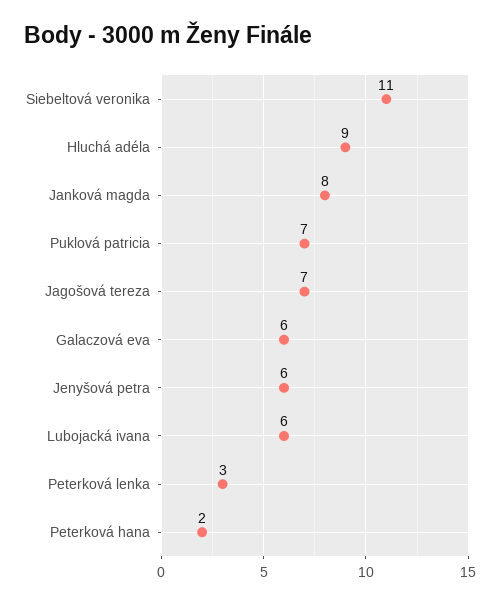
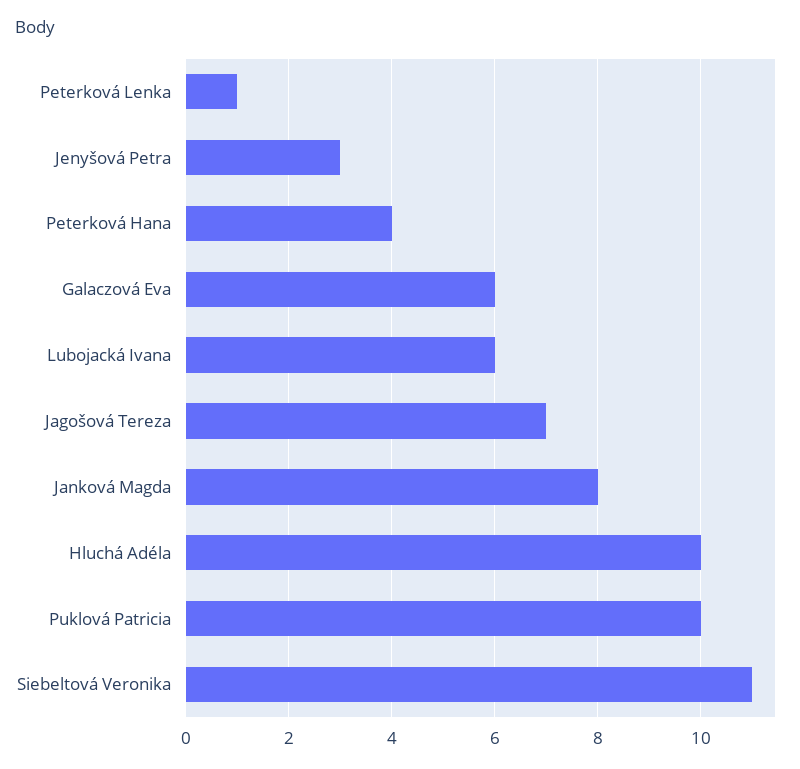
Hluchá adéla: 9 -> 10
Puklová patricia: 7 -> 10
Jenyšová petra: 6 -> 3
Peterková lenka: 3 -> 1
Peterková hana: 2 -> 4

